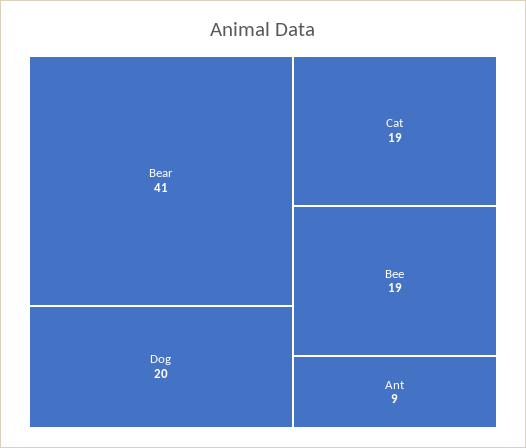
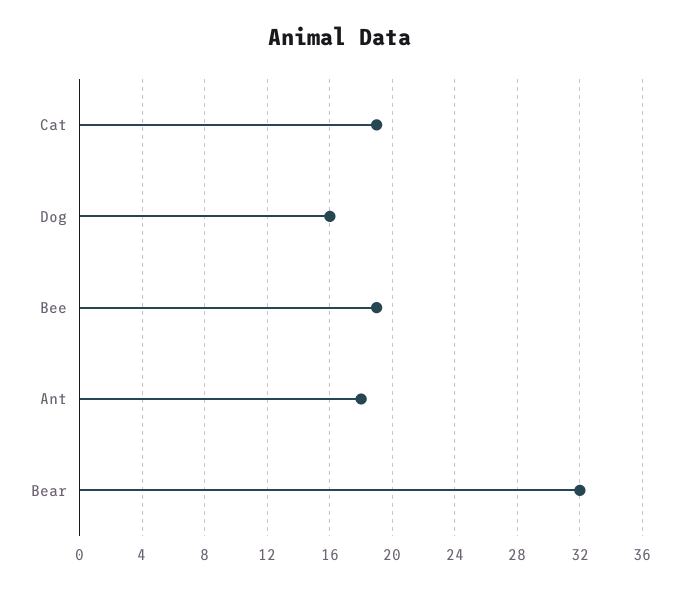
Bear: 41 -> 32
Dog: 20 -> 16
Ant: 9 -> 18

